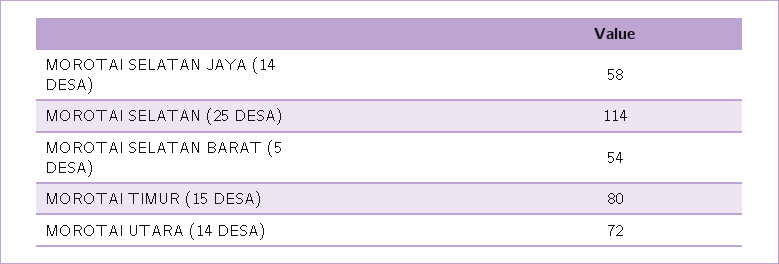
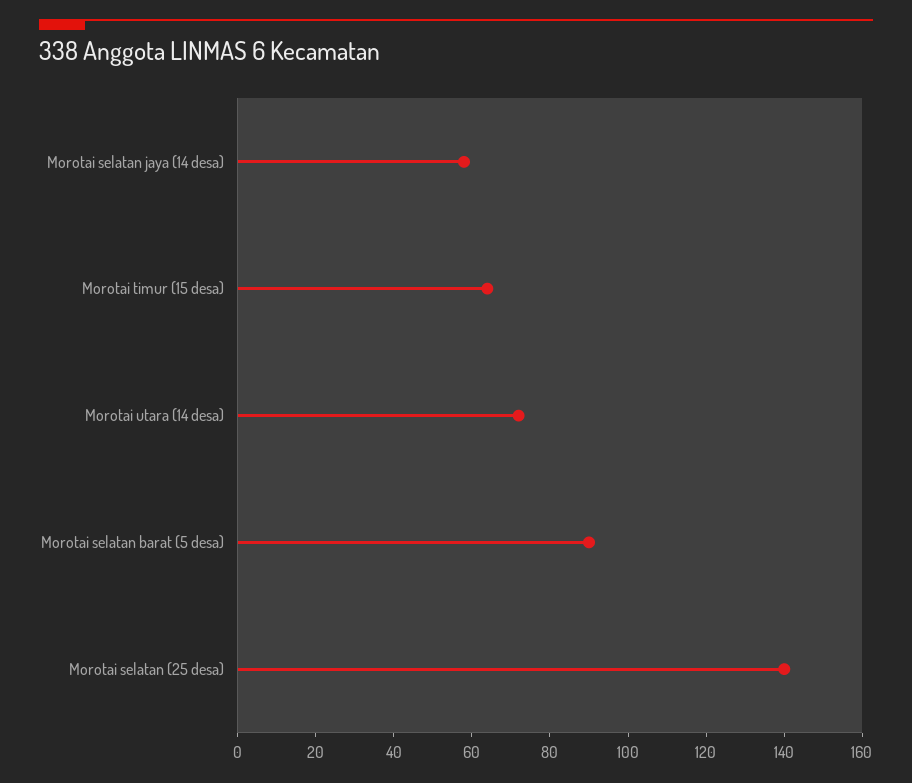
MOROTAI SELATAN (25 DESA): 114 -> 140
MOROTAI SELATAN BARAT (5 DESA): 54 -> 90
MOROTAI TIMUR (15 DESA): 80 -> 65

